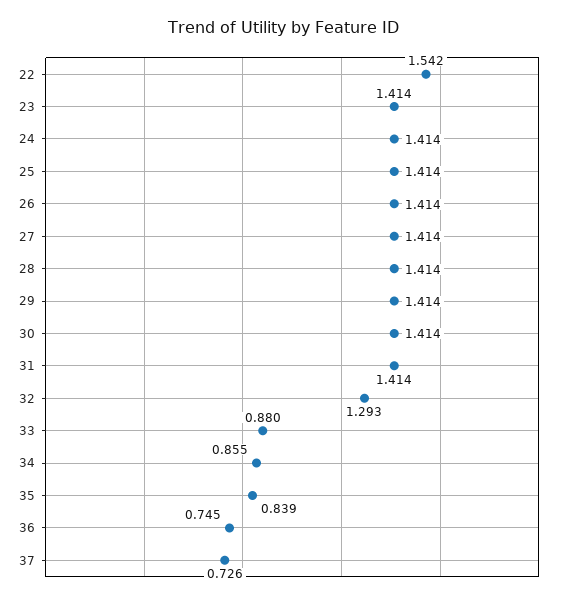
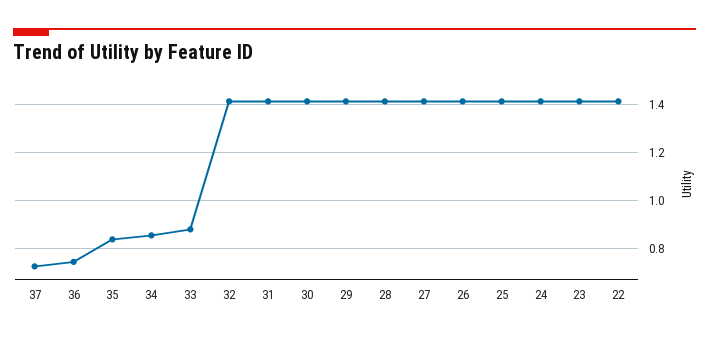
22: 1.542 -> 1.4
32: 1.293 -> 1.4

